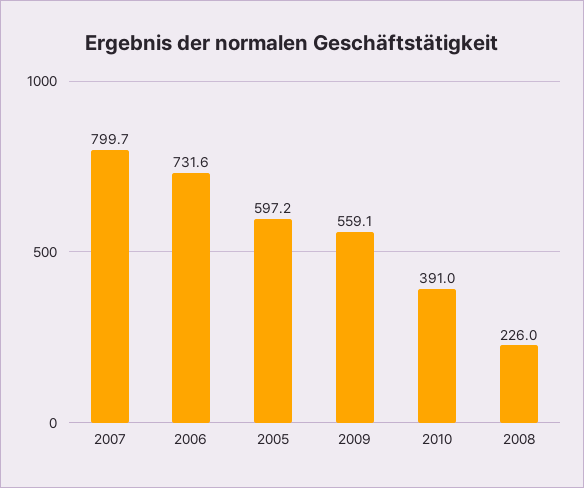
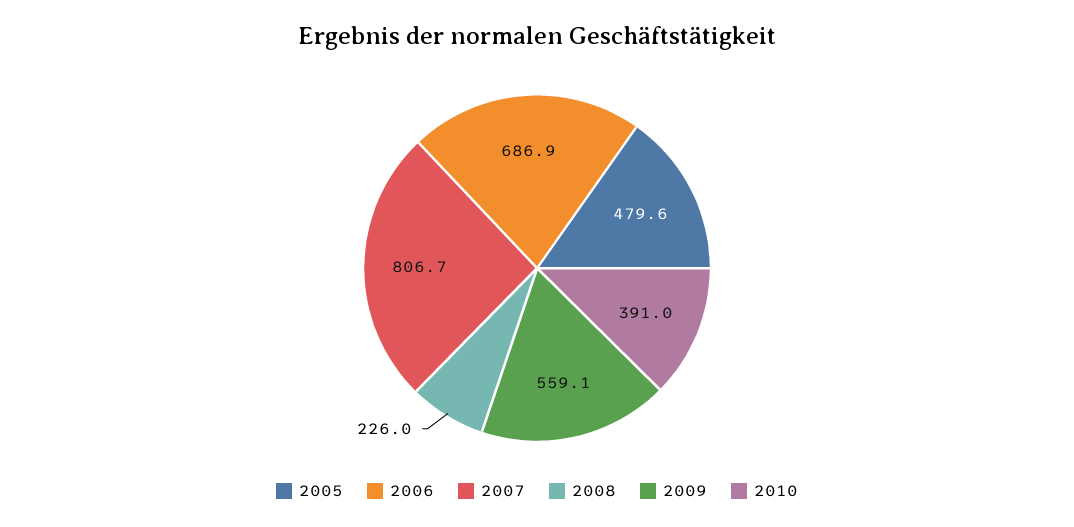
2007: 799.7 -> 806.7
2006: 731.6 -> 686.9
2005: 597.2 -> 479.6

